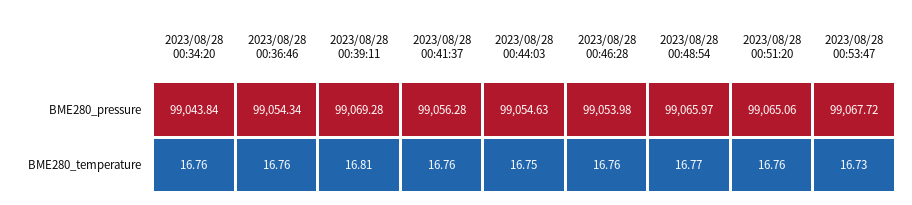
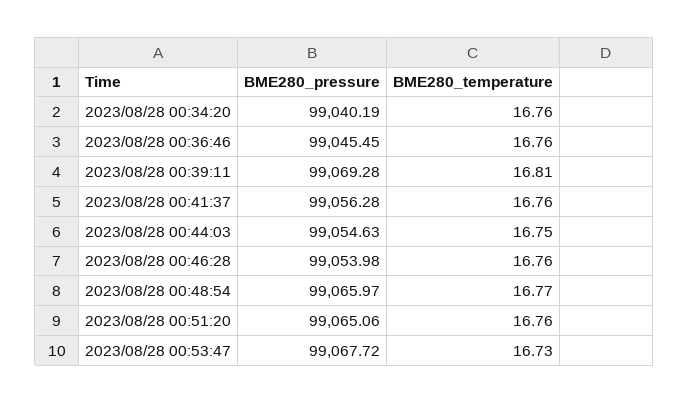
2023/08/28 00:34:20, BME280_pressure: 99043.84 -> 99040.19
2023/08/28 00:36:46, BME280_pressure: 99054.34 -> 99045.45

